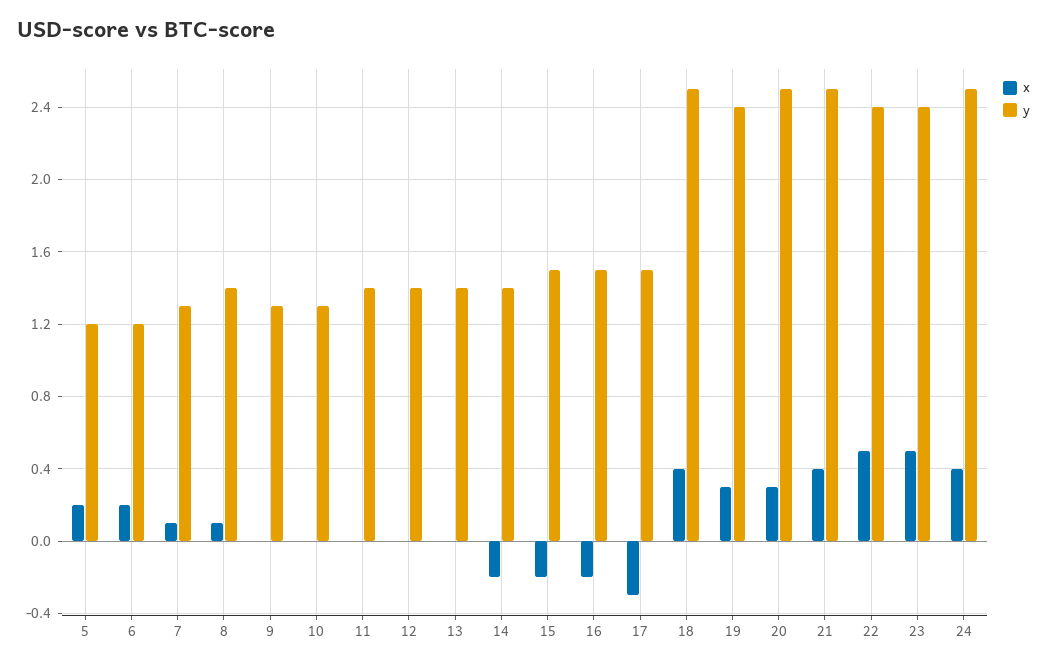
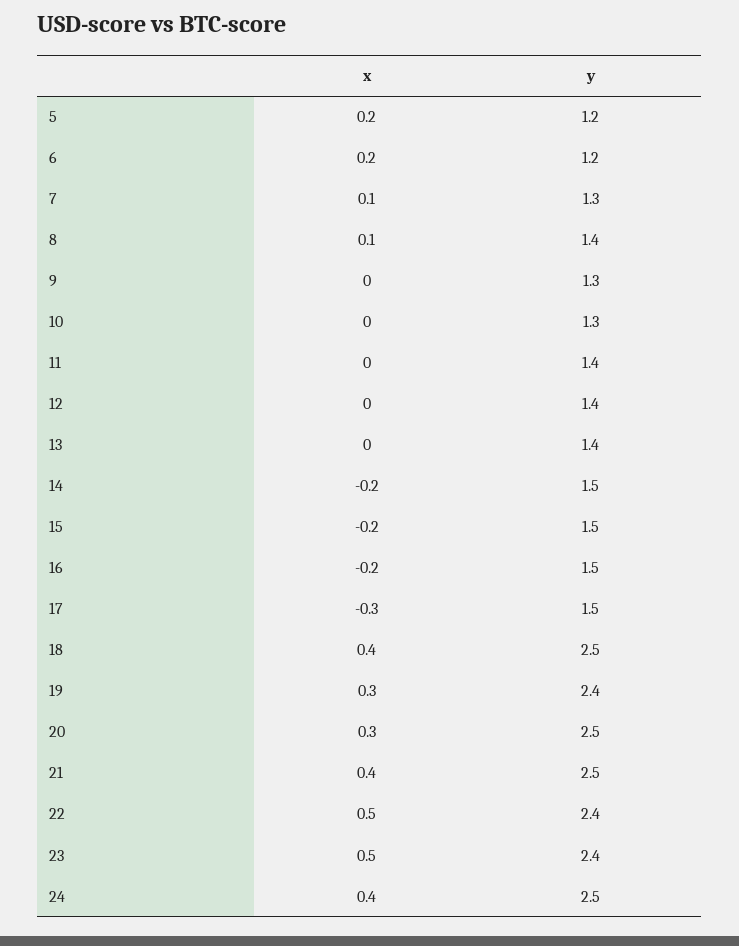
y, 14: 1.4 -> 1.5

